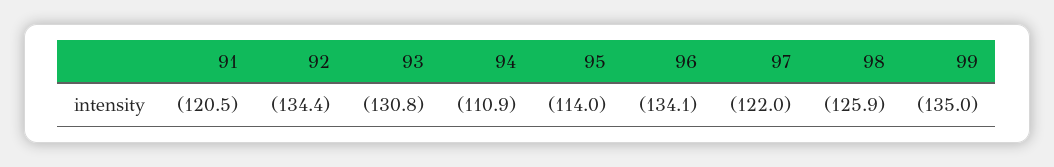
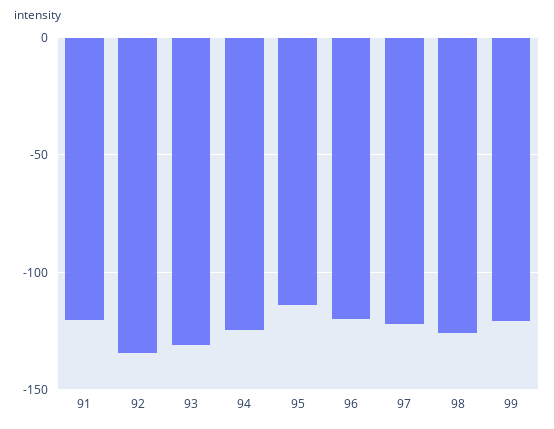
94: -110.9 -> -125
96: -134.1 -> -120
99: -135 -> -120

